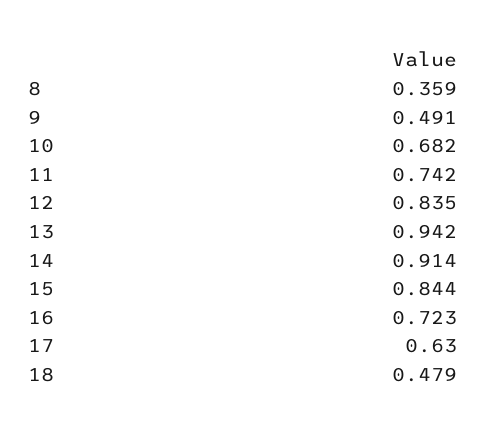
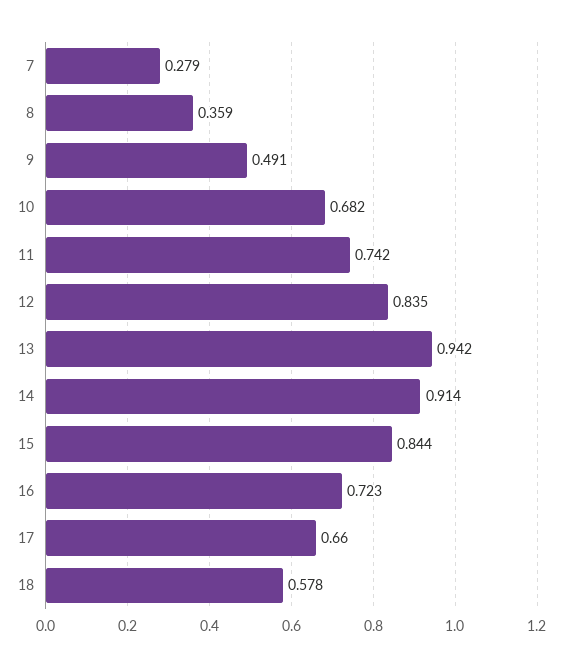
17: 0.63 -> 0.66
18: 0.479 -> 0.578
7: none -> 0.279

